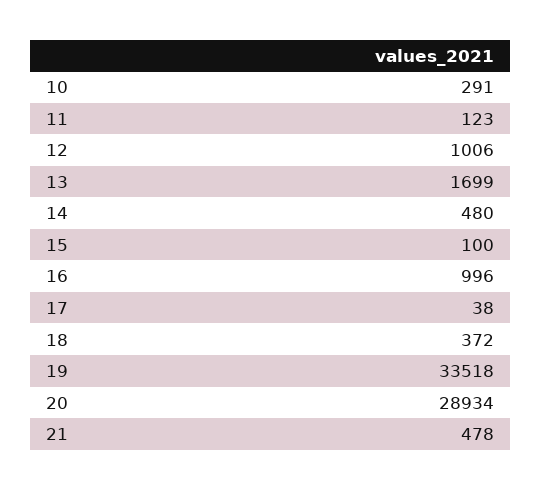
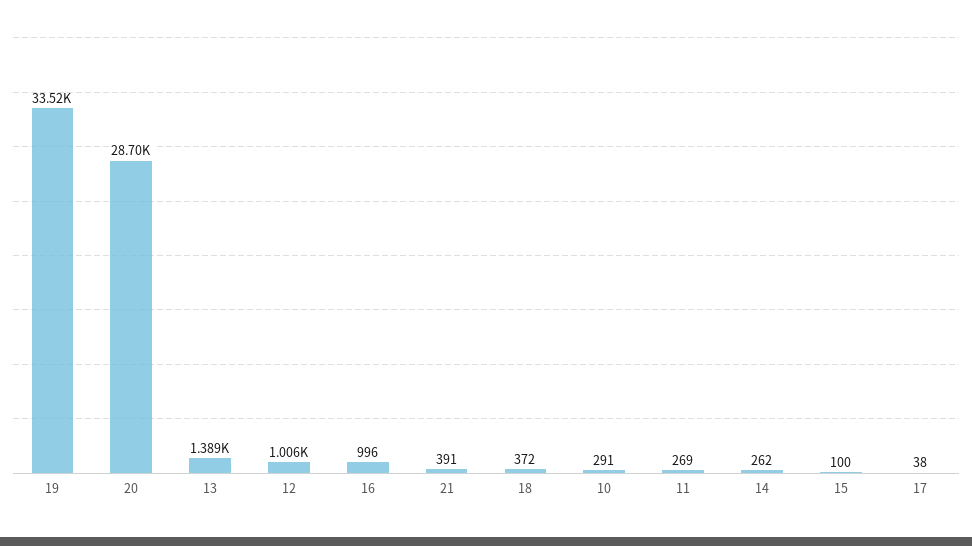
11: 123 -> 269
13: 1699 -> 1389
14: 480 -> 262
20: 28934 -> 28700
21: 478 -> 391

